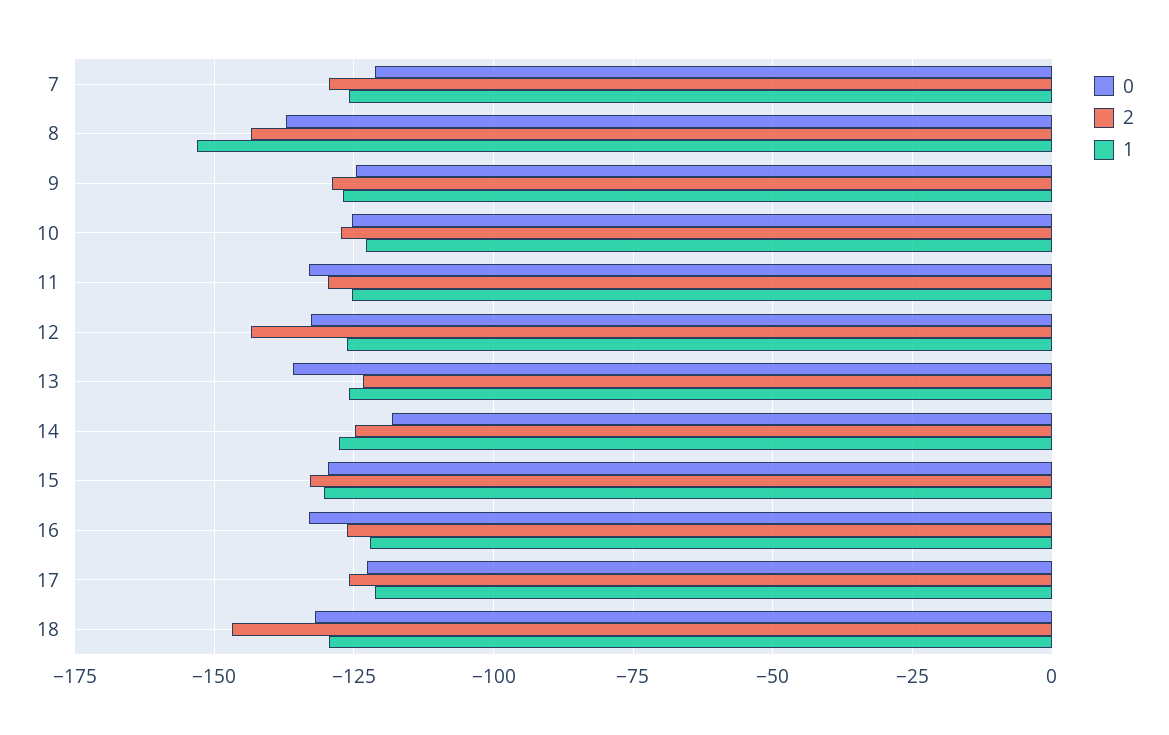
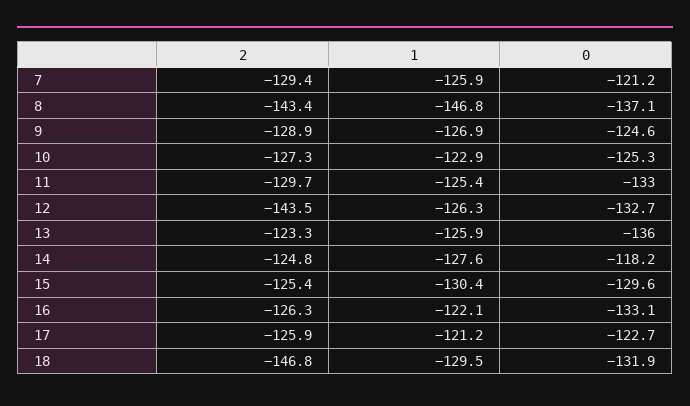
1, 8: -152.5 -> -146.8
2, 15: -132.5 -> -125.4

